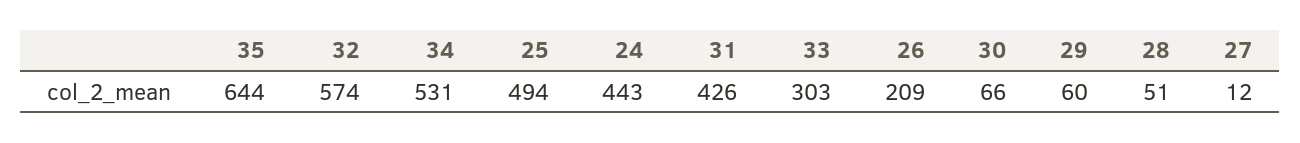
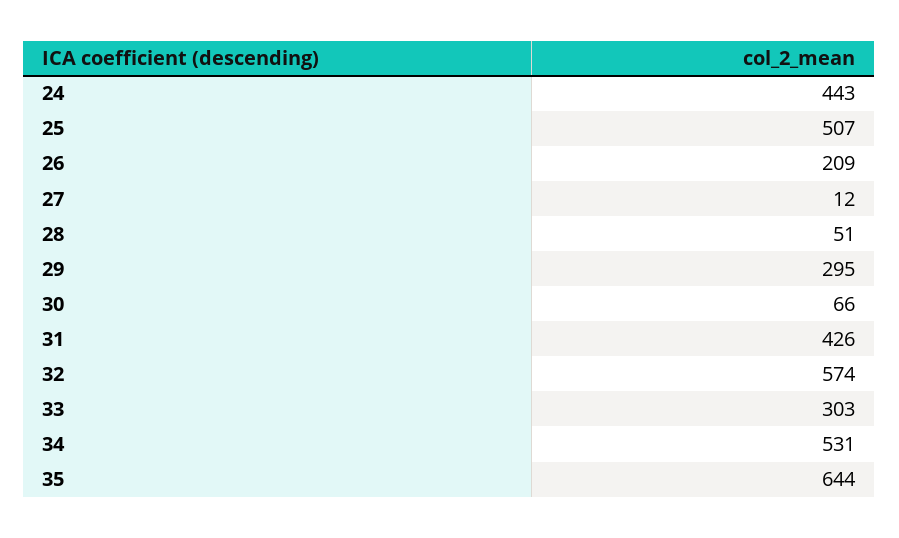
25: 494 -> 507
29: 60 -> 295

